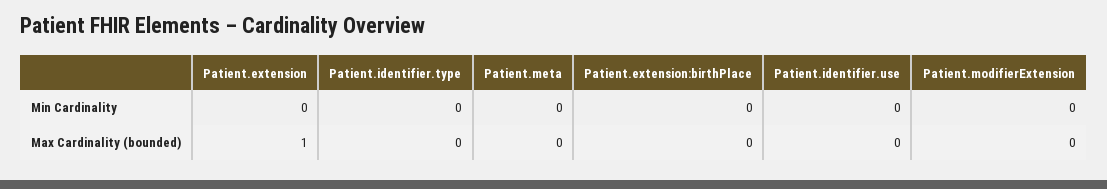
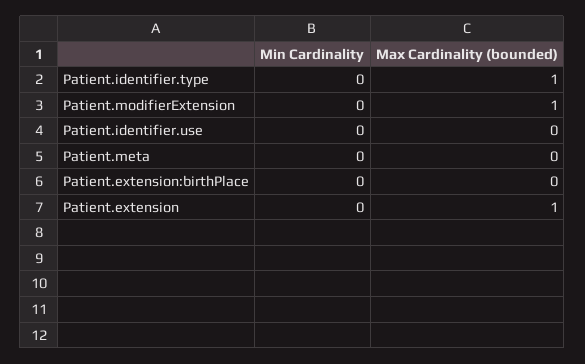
Patient.identifier.type, Max Cardinality (bounded): 0 -> 1
Patient.modifierExtension, Max Cardinality (bounded): 0 -> 1

